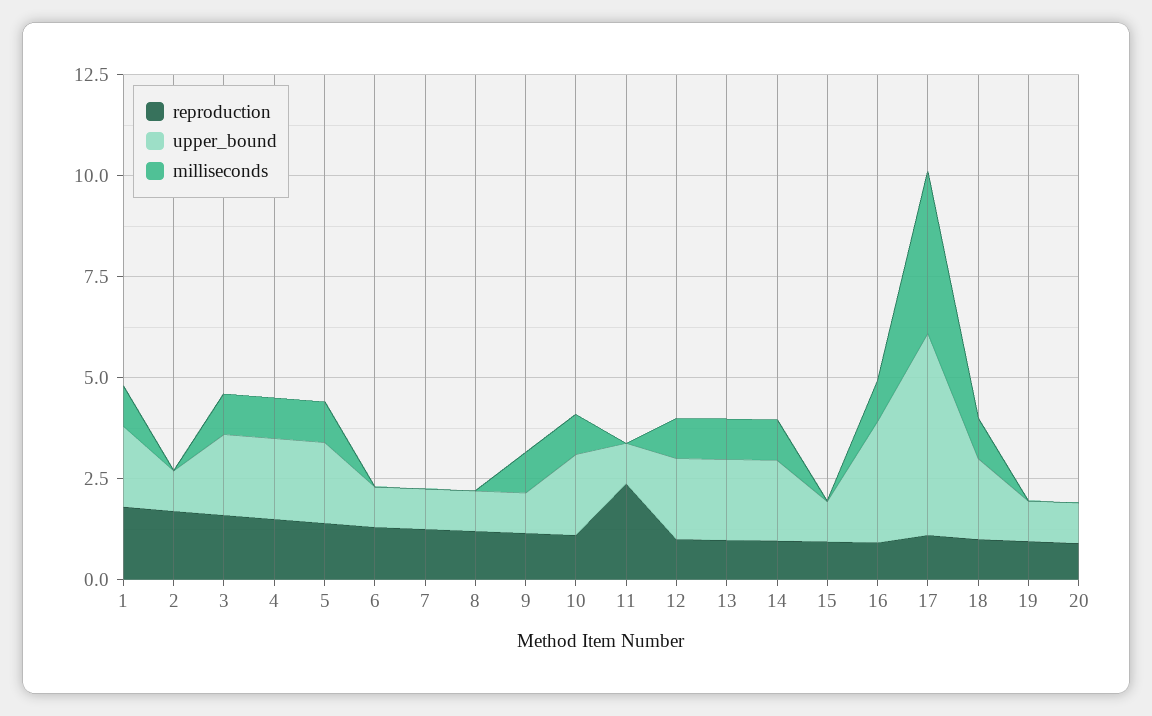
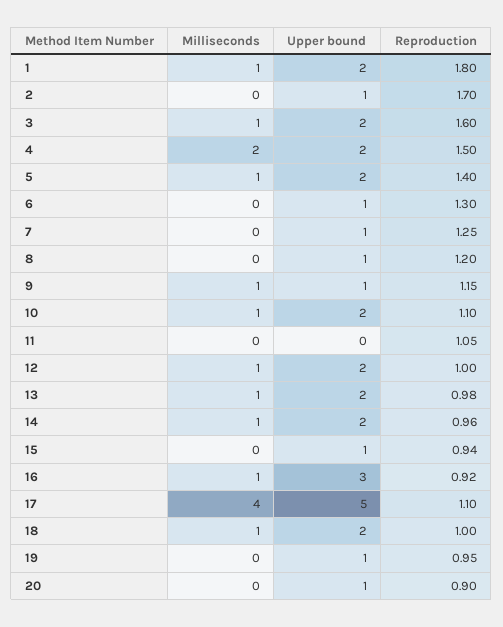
milliseconds, 4: 1 -> 2
reproduction, 11: 2.5 -> 1.05
upper_bound, 11: 1 -> 0

